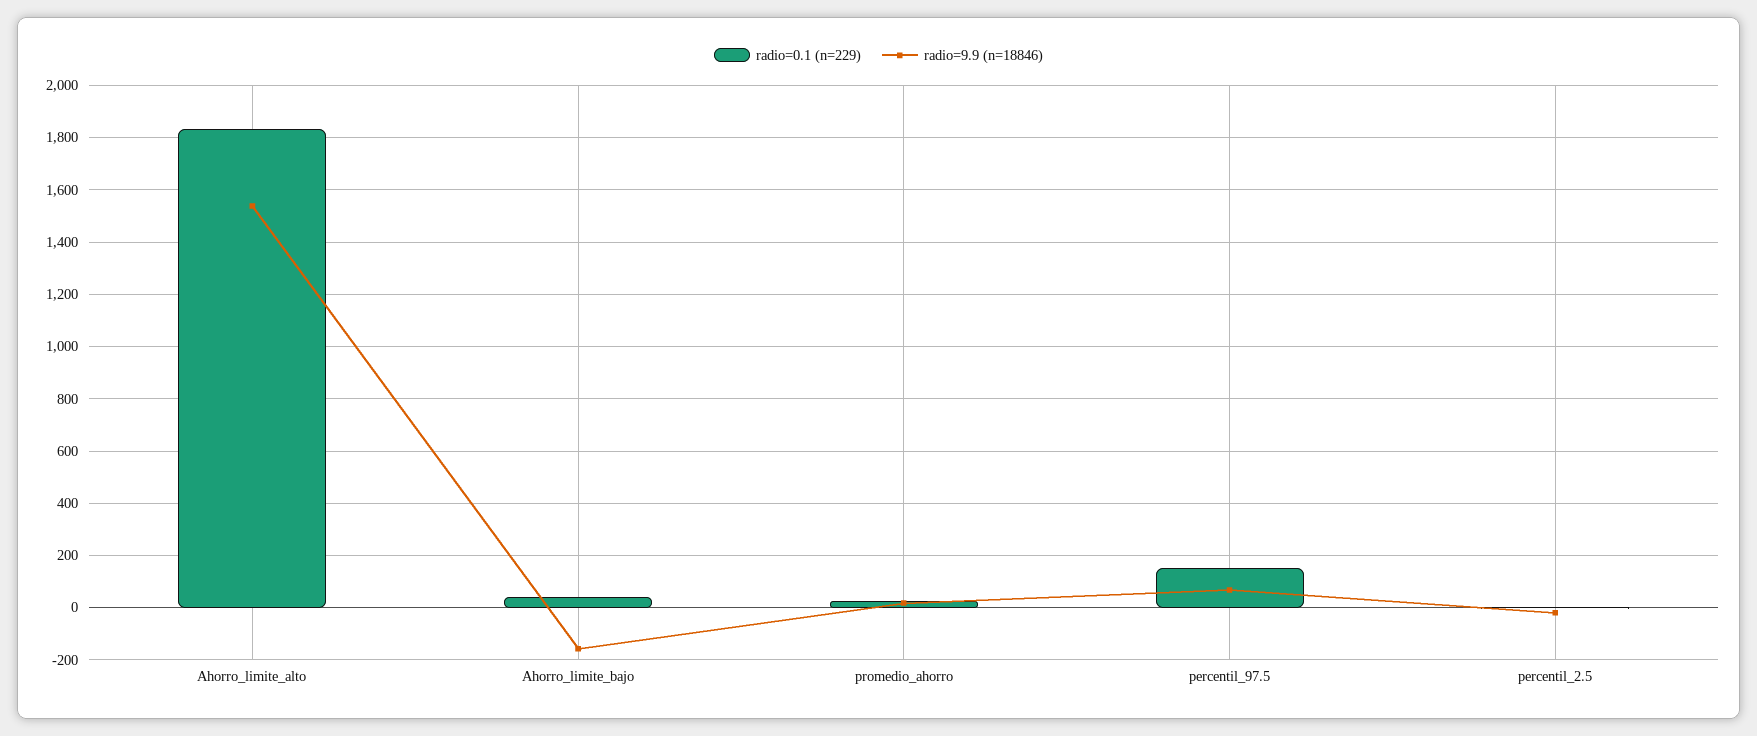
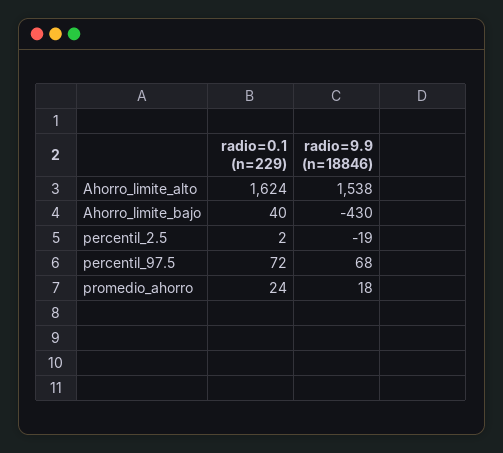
radio=0.1 (n=229), Ahorro_limite_alto: 1825 -> 1624
radio=9.9 (n=18846), Ahorro_limite_bajo: -150 -> -430
radio=0.1 (n=229), percentil_97.5: 150 -> 72

